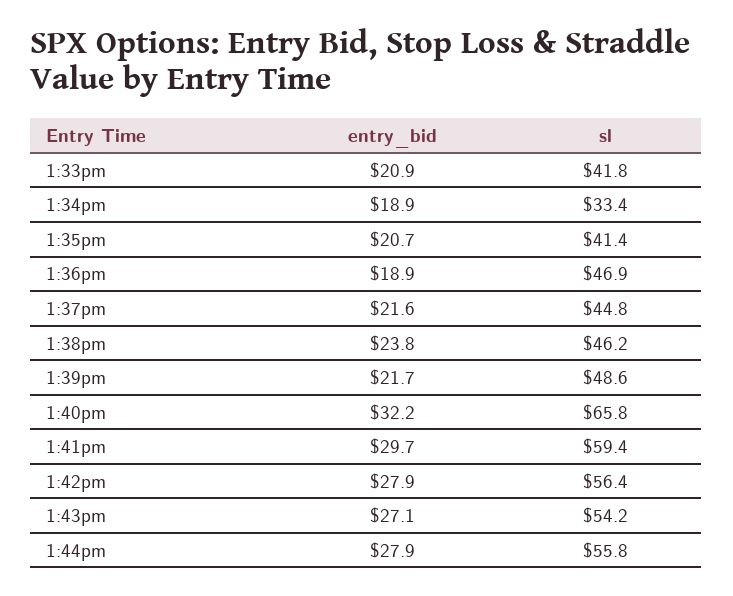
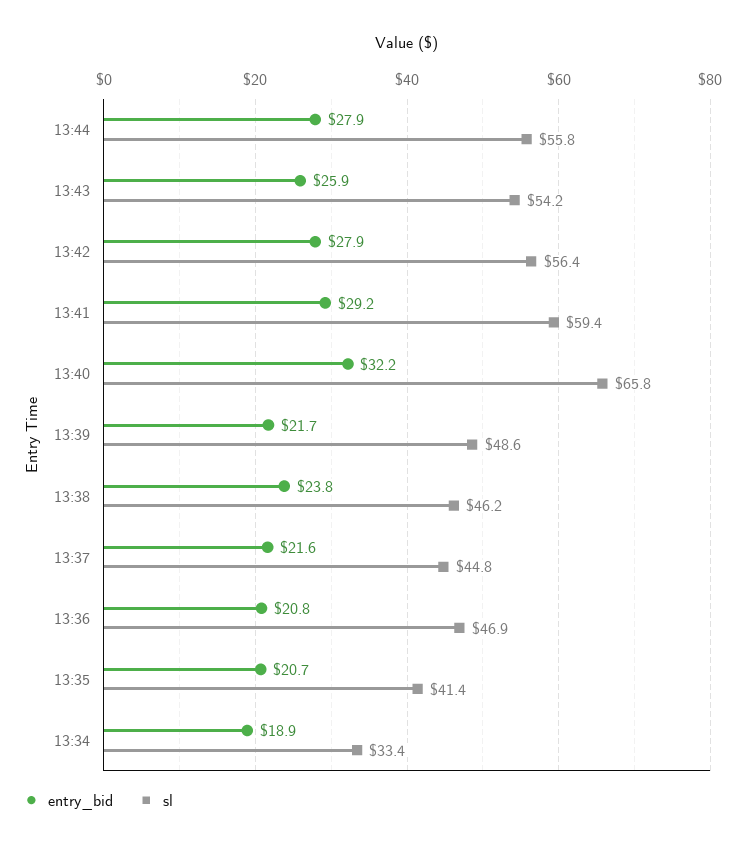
entry_bid, 1:33pm: 20.9 -> none
sl, 1:33pm: 41.8 -> none
entry_bid, 1:36pm: 18.9 -> 20.8
entry_bid, 1:41pm: 29.7 -> 29.2
entry_bid, 1:43pm: 27.1 -> 25.9

